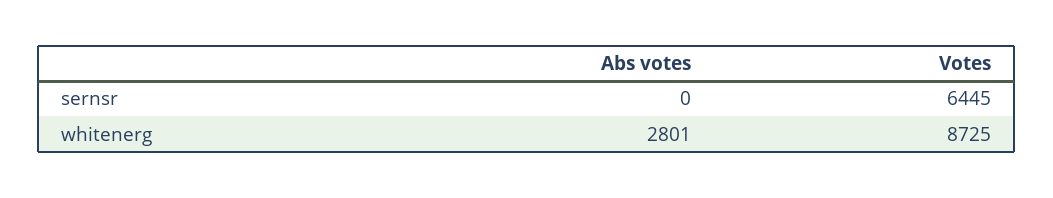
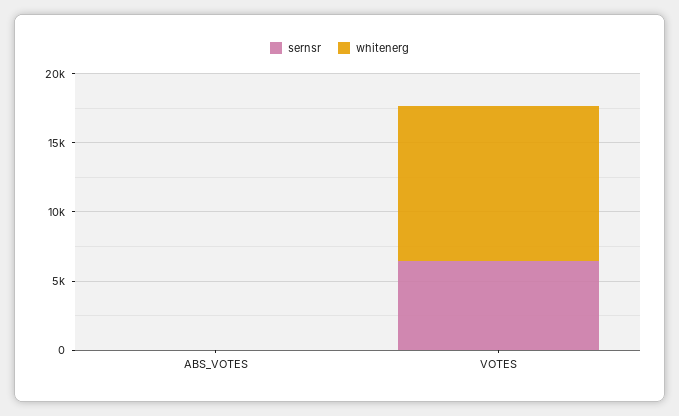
whitenerg, Abs votes: 2801 -> 0
whitenerg, Votes: 8725 -> 11000

